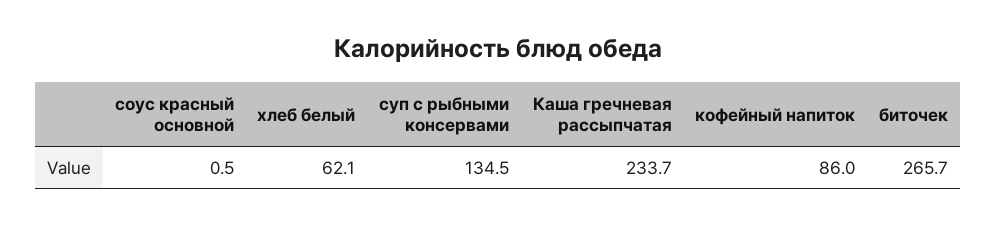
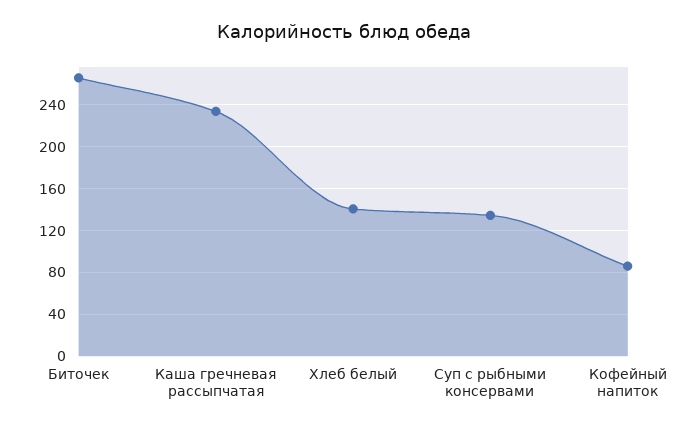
соус красный основной: 0.5 -> none
хлеб белый: 62.1 -> 140

